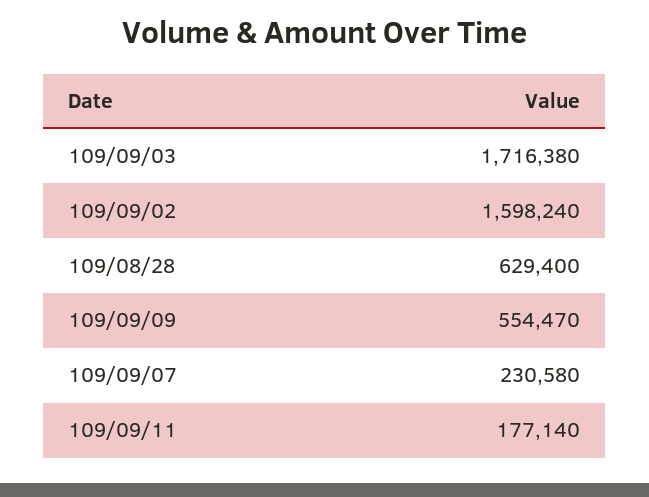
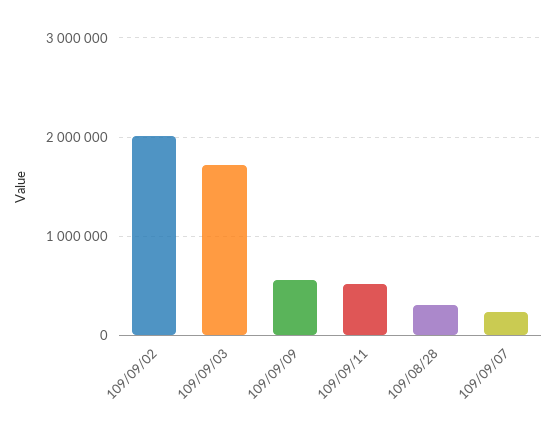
109/09/02: 1598240 -> 2000000
109/08/28: 629400 -> 300000
109/09/11: 177140 -> 500000

